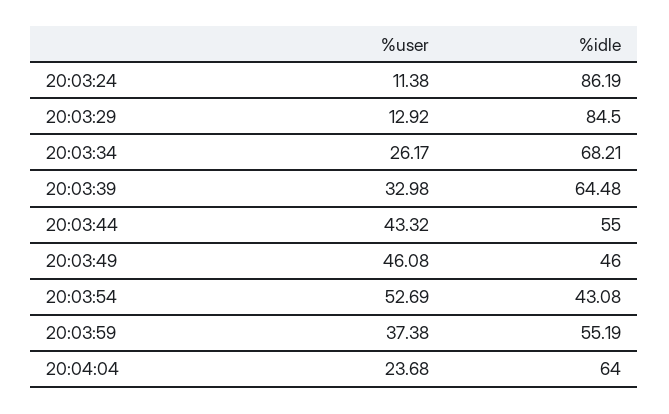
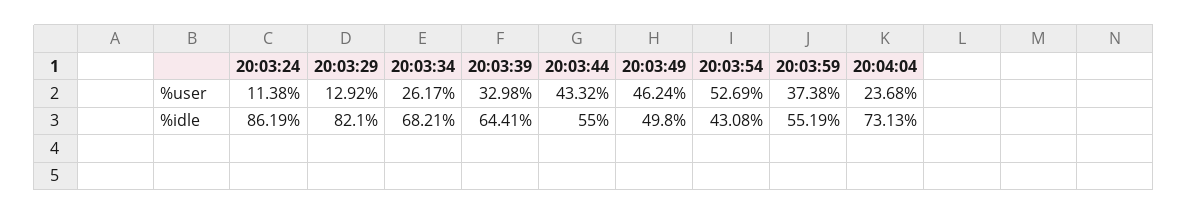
%idle, 20:03:29: 84.5 -> 82.1
%idle, 20:03:39: 64.48 -> 64.41
%user, 20:03:49: 46.08 -> 46.24
%idle, 20:03:49: 46 -> 49.8
%idle, 20:04:04: 64 -> 73.13

